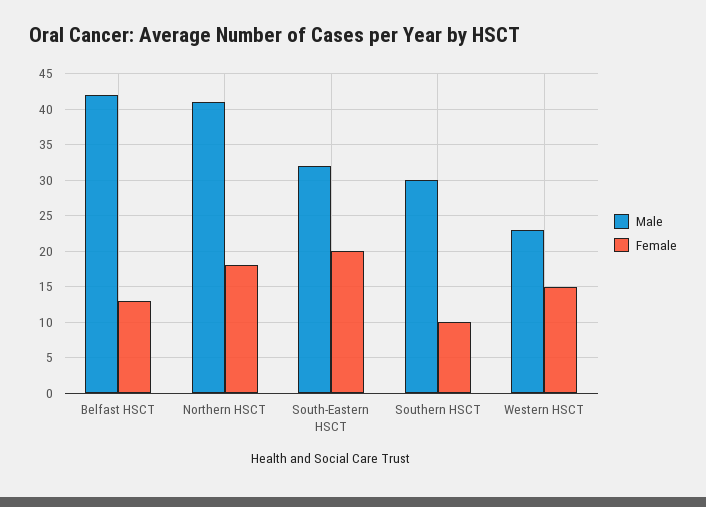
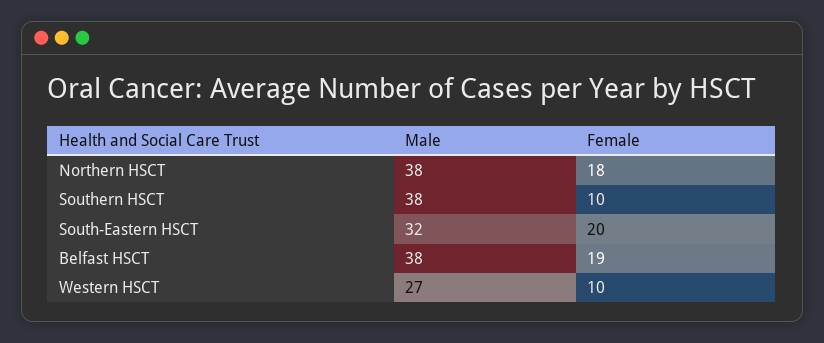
Male, Belfast HSCT: 42 -> 38
Female, Belfast HSCT: 13 -> 19
Male, Northern HSCT: 41 -> 38
Male, Southern HSCT: 30 -> 38
Male, Western HSCT: 23 -> 27
Female, Western HSCT: 15 -> 10

